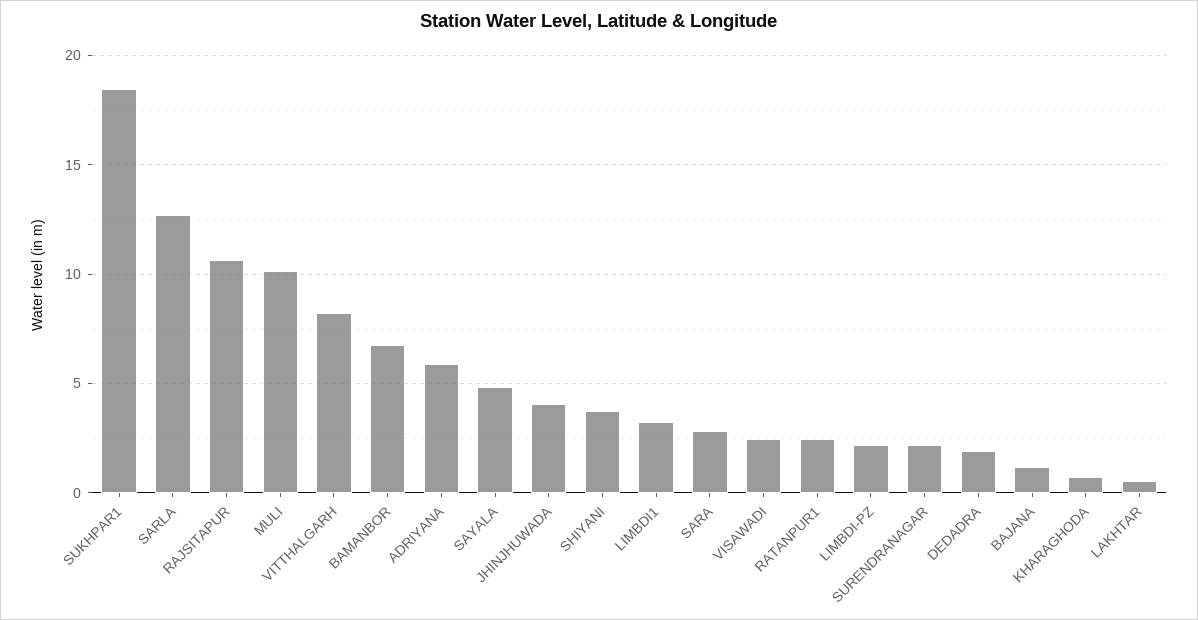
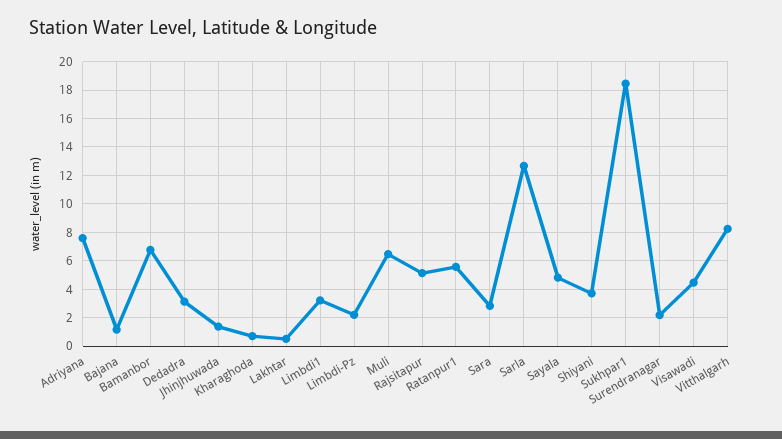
RAJSITAPUR: 10.5 -> 5
MULI: 10 -> 6.5
ADRIYANA: 6 -> 7.5
JHINJHUWADA: 4 -> 1.5
VISAWADI: 2.5 -> 4.5
RATANPUR1: 2.5 -> 5.5
DEDADRA: 2 -> 3

